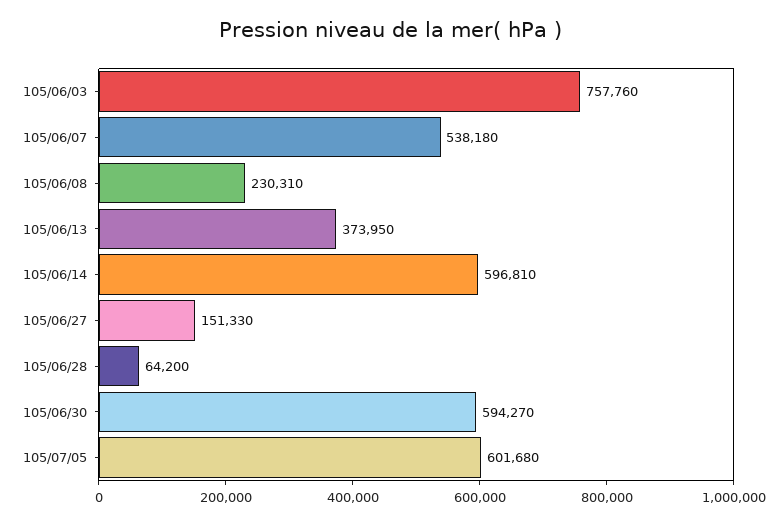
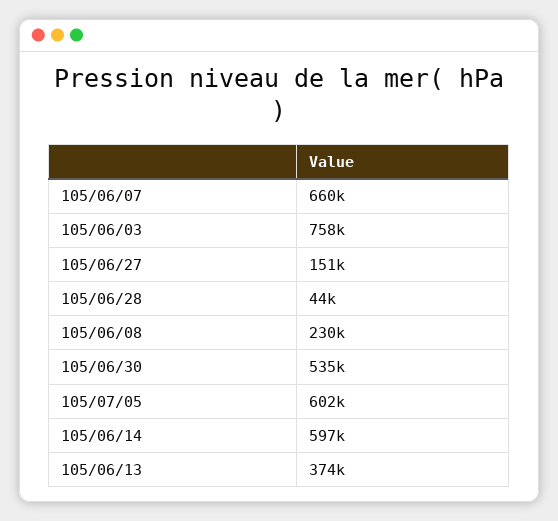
105/06/07: 538180 -> 660000
105/06/28: 64200 -> 44000
105/06/30: 594270 -> 535000

